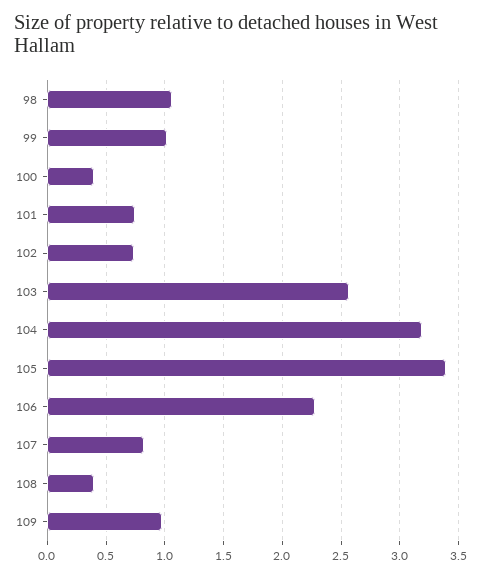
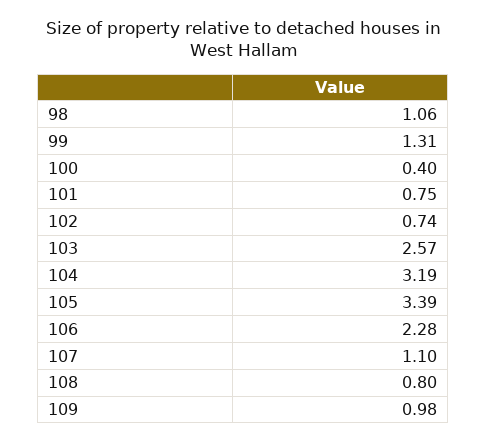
99: 1 -> 1.31
107: 0.8 -> 1.1
108: 0.4 -> 0.8

